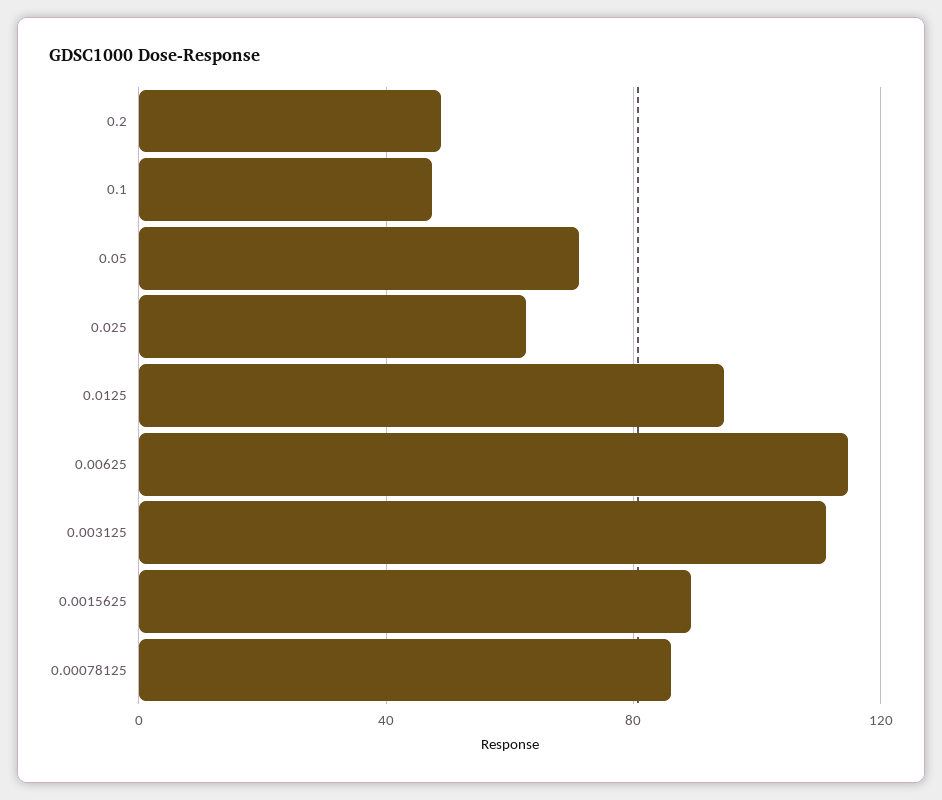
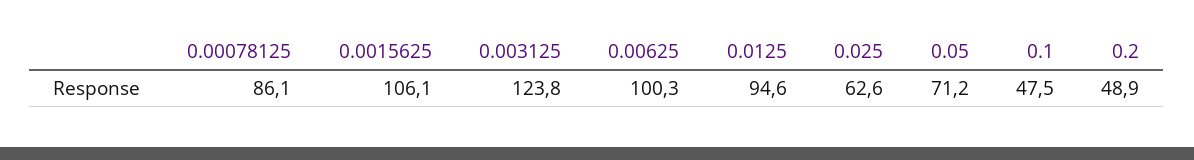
0.00625: 115 -> 100.3
0.003125: 110 -> 123.8
0.0015625: 90 -> 106.1

